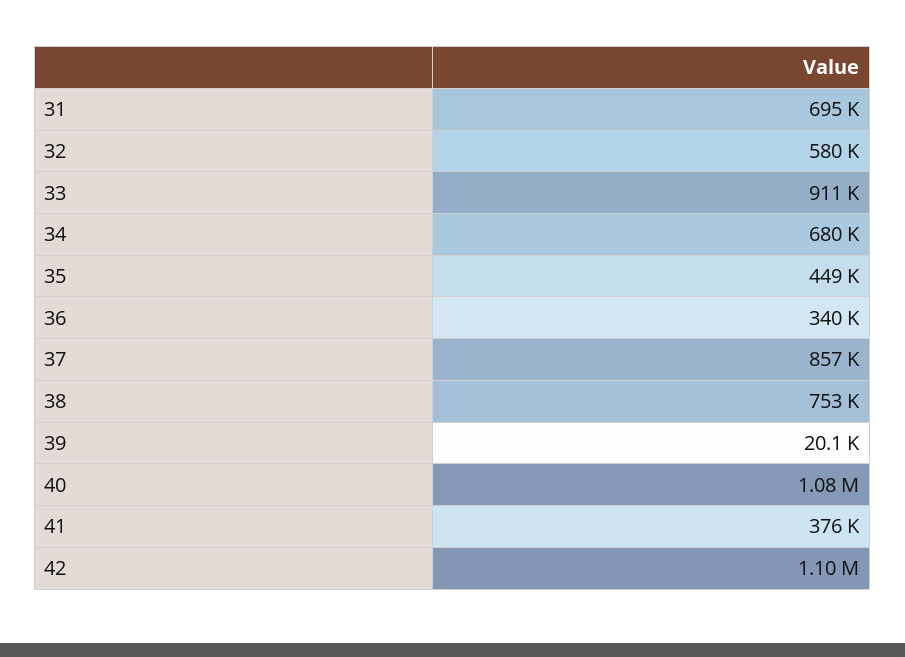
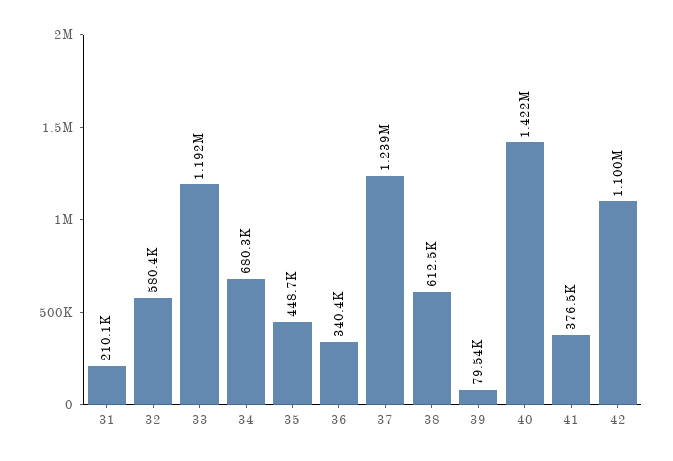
31: 695000 -> 210100
33: 911000 -> 1192000
37: 857000 -> 1239000
38: 753000 -> 612500
39: 20100 -> 79540
40: 1080000 -> 1422000

